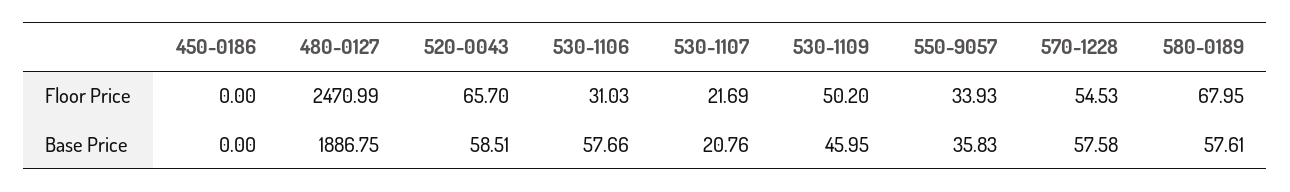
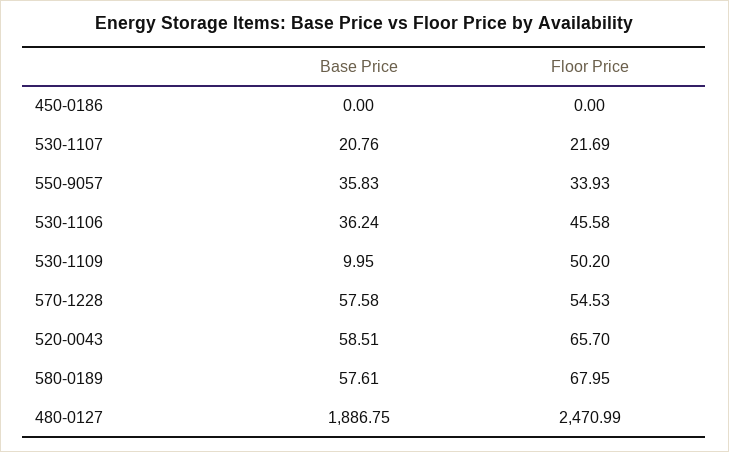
530-1106, Floor Price: 31.03 -> 45.58
530-1106, Base Price: 57.66 -> 36.24
530-1109, Base Price: 45.95 -> 9.95

